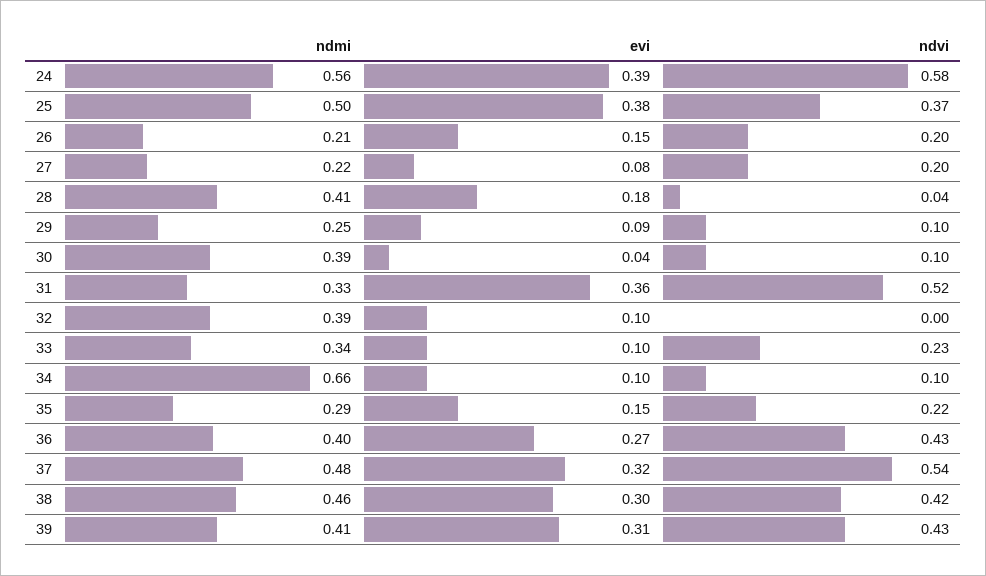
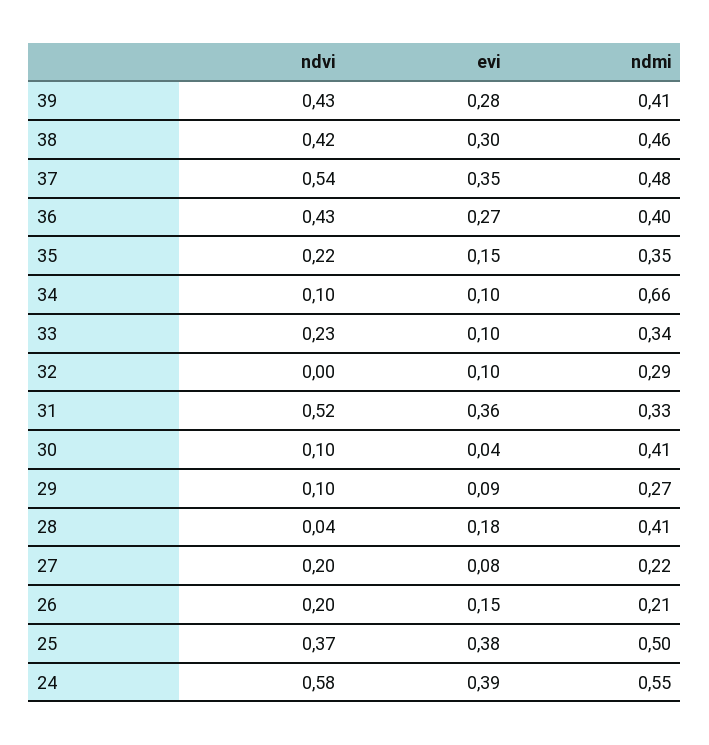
ndmi, 24: 0.56 -> 0.55
ndmi, 29: 0.25 -> 0.27
ndmi, 30: 0.39 -> 0.41
ndmi, 32: 0.39 -> 0.29
ndmi, 35: 0.29 -> 0.35
evi, 37: 0.32 -> 0.35
evi, 39: 0.31 -> 0.28

